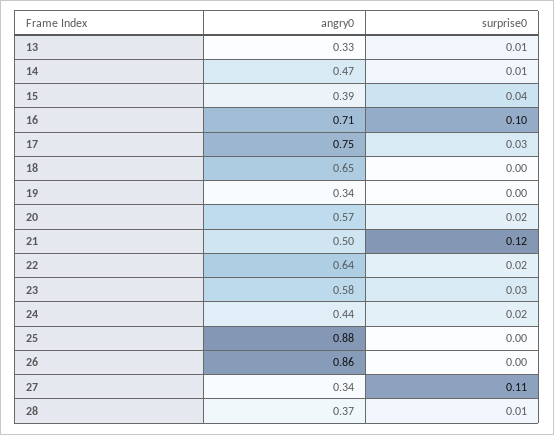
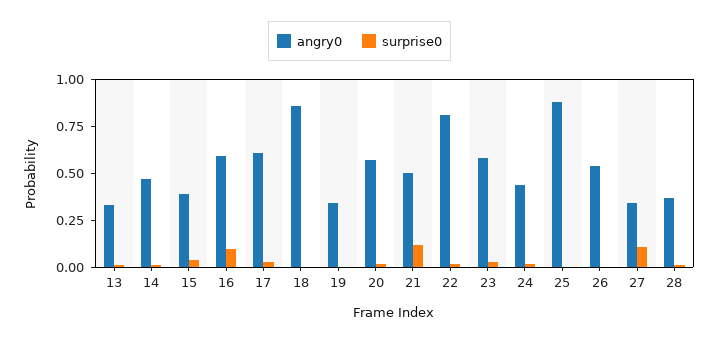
angry0, 16: 0.71 -> 0.6
angry0, 17: 0.75 -> 0.6
angry0, 18: 0.65 -> 0.85
angry0, 22: 0.64 -> 0.8
angry0, 26: 0.86 -> 0.55

